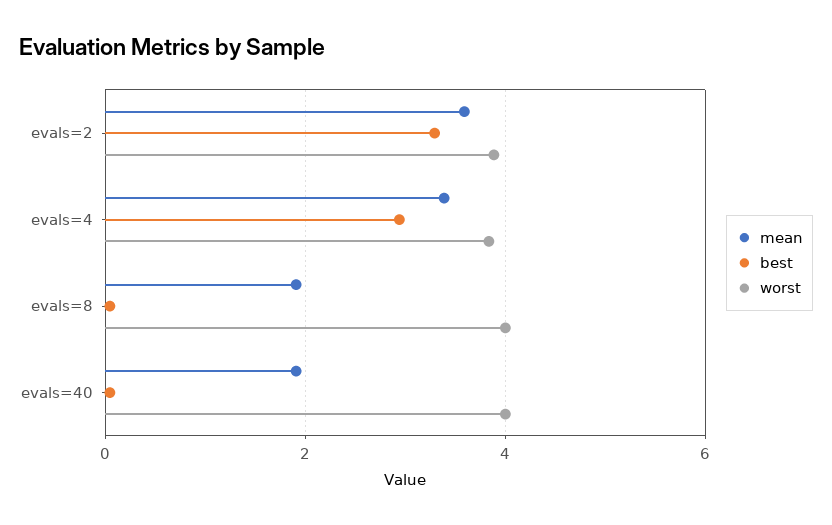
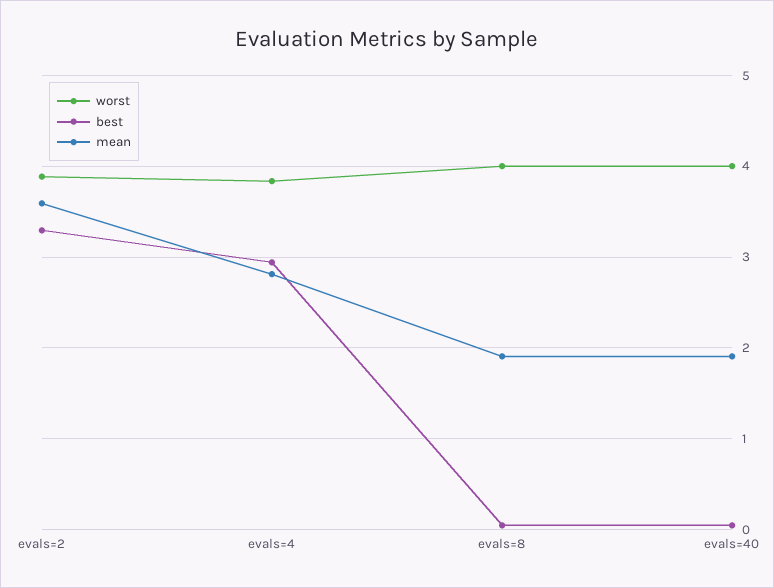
mean, evals=4: 3.4 -> 2.8

